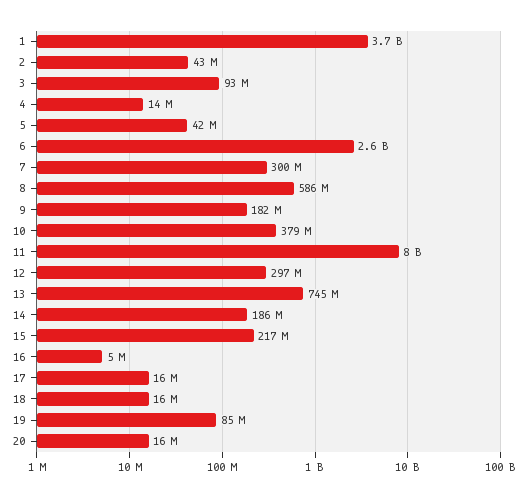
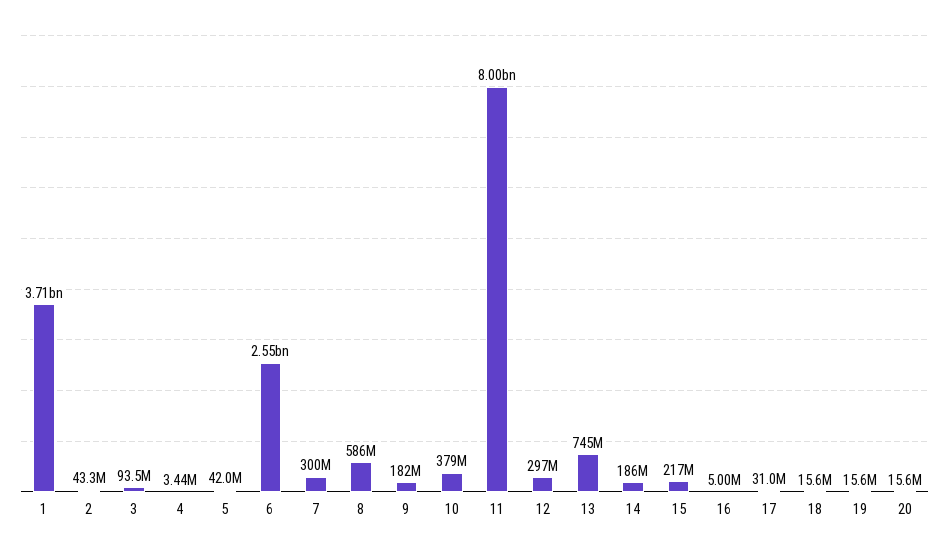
4: 14000000 -> 3440000
17: 16000000 -> 31000000
19: 85000000 -> 15600000

